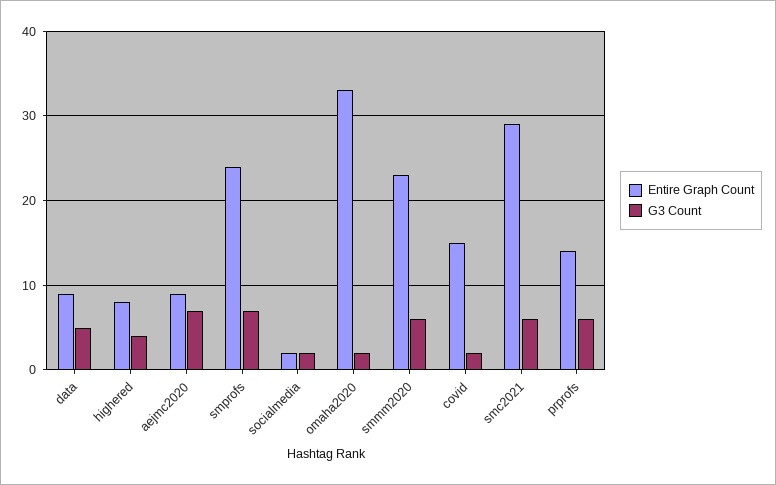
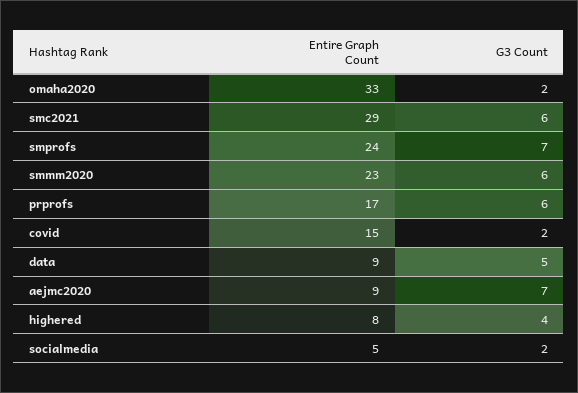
Entire Graph Count, socialmedia: 2 -> 5
Entire Graph Count, prprofs: 14 -> 17

